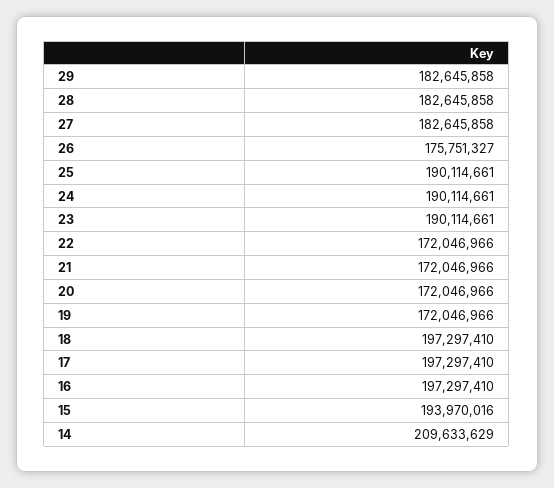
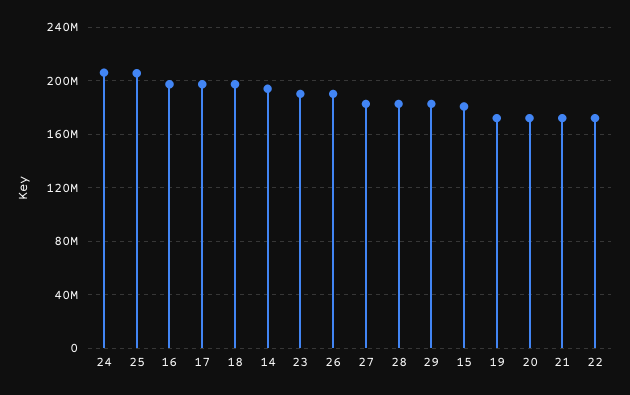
26: 175751327 -> 190000000
25: 190114661 -> 205000000
24: 190114661 -> 205000000
15: 193970016 -> 180000000
14: 209633629 -> 195000000

